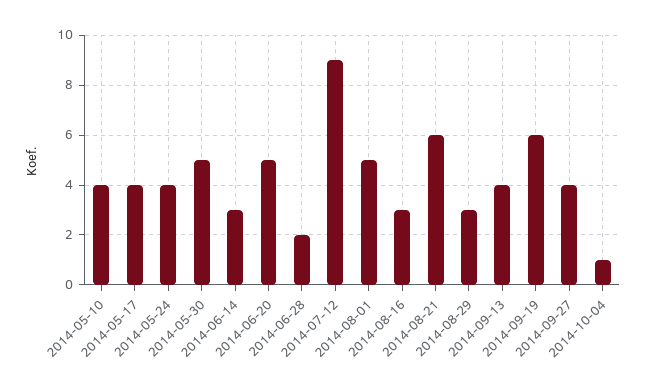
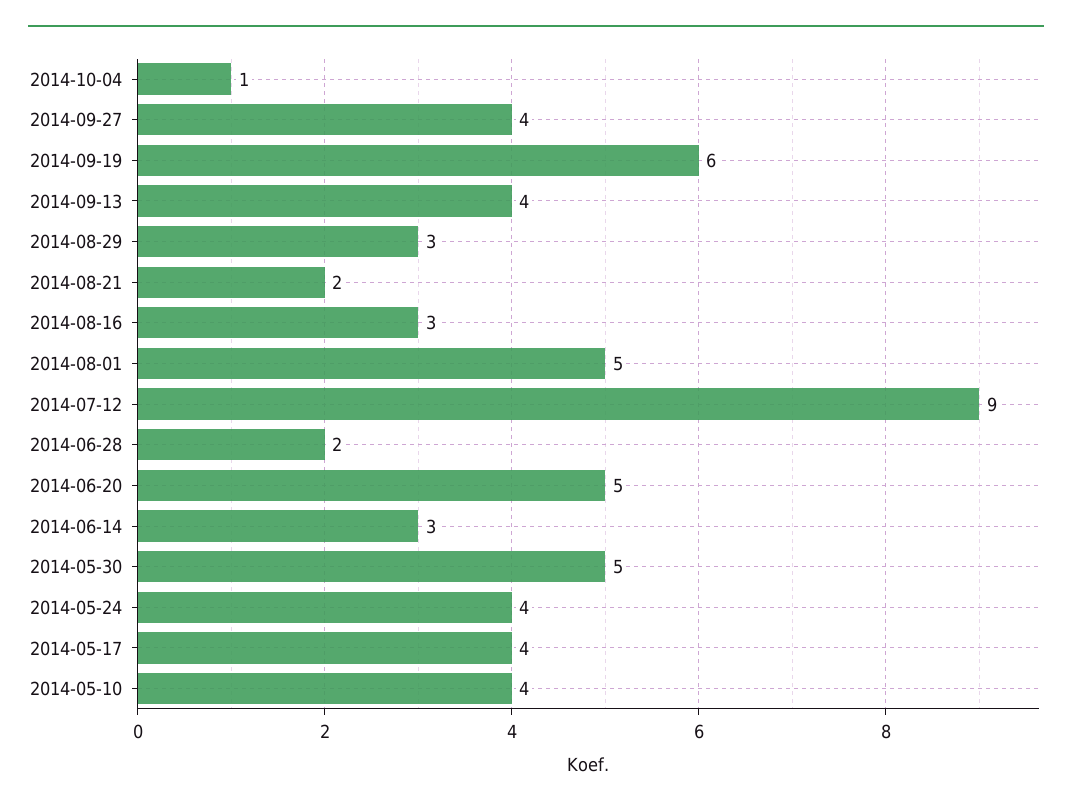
2014-08-21: 6 -> 2

